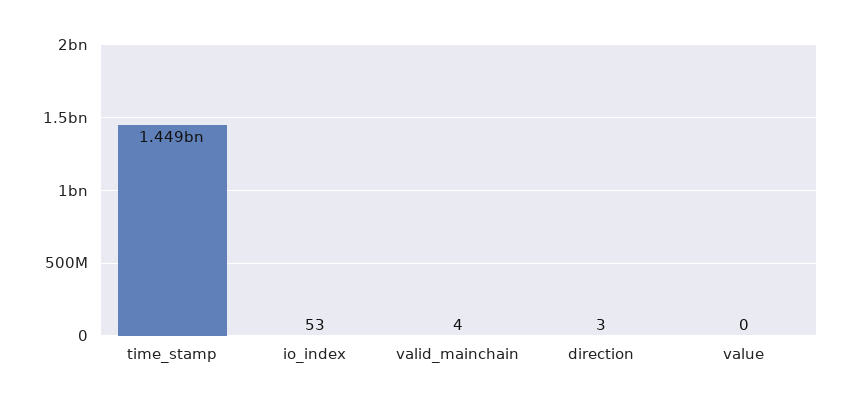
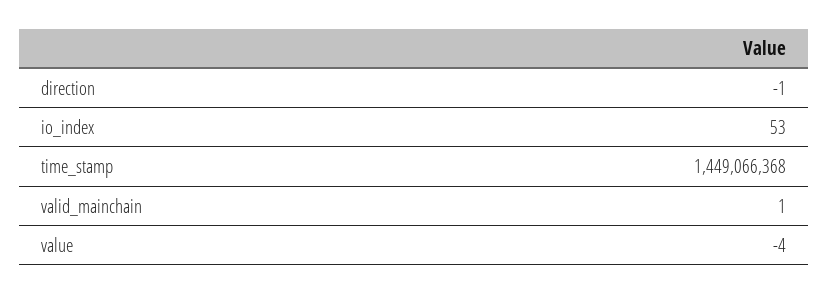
valid_mainchain: 4 -> 1
direction: 3 -> -1
value: 0 -> -4

